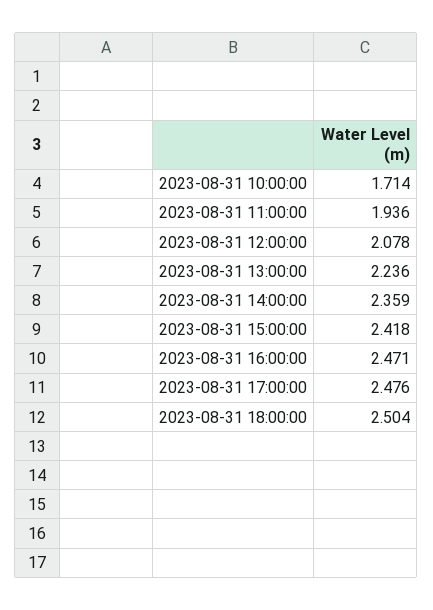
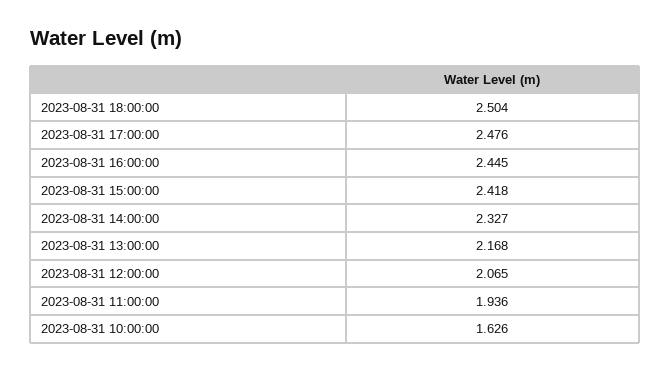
2023-08-31 10:00:00: 1.714 -> 1.626
2023-08-31 12:00:00: 2.078 -> 2.065
2023-08-31 13:00:00: 2.236 -> 2.168
2023-08-31 14:00:00: 2.359 -> 2.327
2023-08-31 16:00:00: 2.471 -> 2.445

